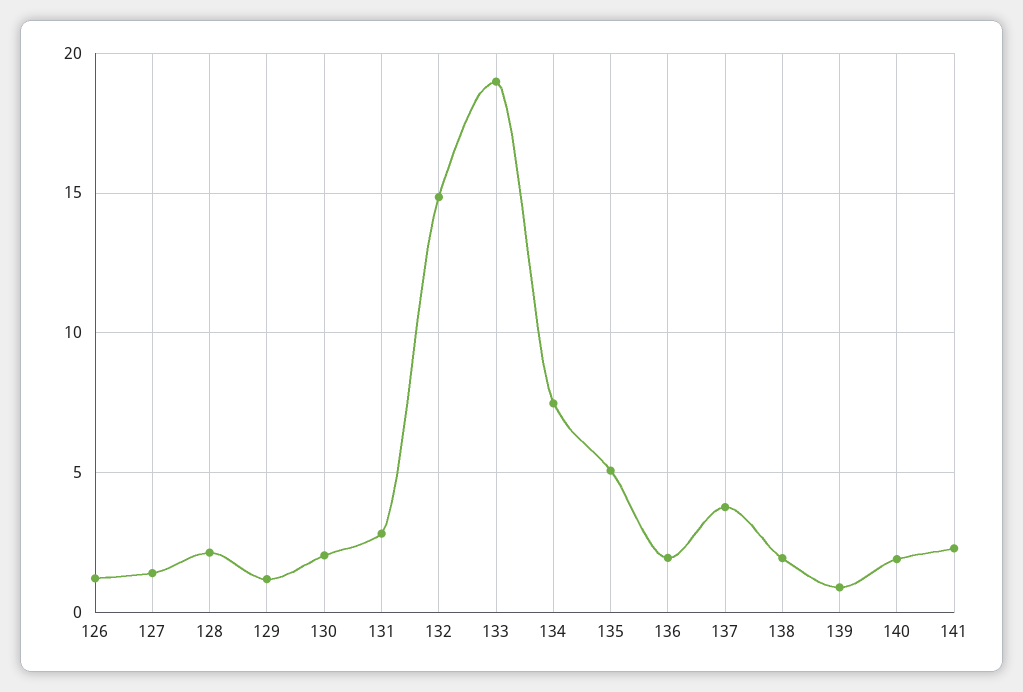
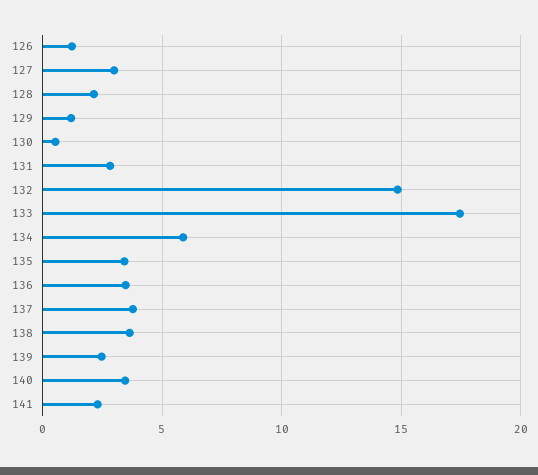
127: 1.5 -> 3
130: 2 -> 0.5
133: 19 -> 17.5
134: 7.5 -> 6
135: 5 -> 3.5
136: 2 -> 3.5
138: 2 -> 3.5
139: 1 -> 2.5
140: 2 -> 3.5

